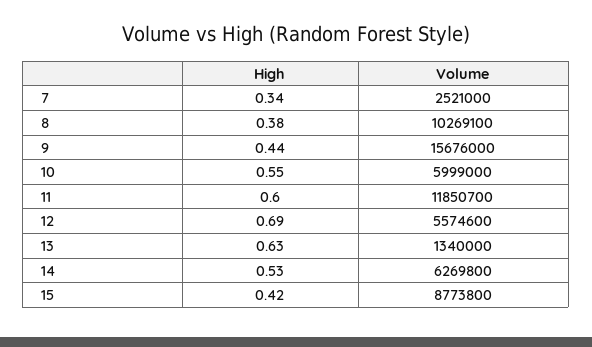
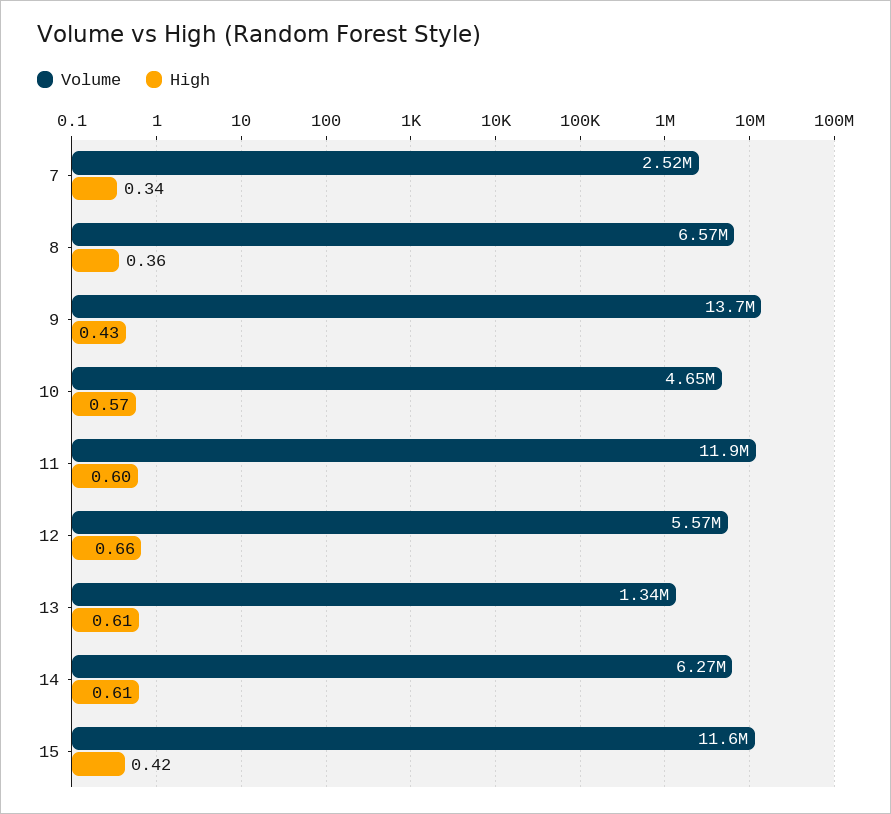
High, 8: 0.38 -> 0.36
Volume, 8: 10269100 -> 6570000
High, 9: 0.44 -> 0.43
Volume, 9: 15676000 -> 13700000
High, 10: 0.55 -> 0.57
Volume, 10: 5999000 -> 4650000
High, 12: 0.69 -> 0.66
High, 13: 0.63 -> 0.61
High, 14: 0.53 -> 0.61
Volume, 15: 8773800 -> 11600000

